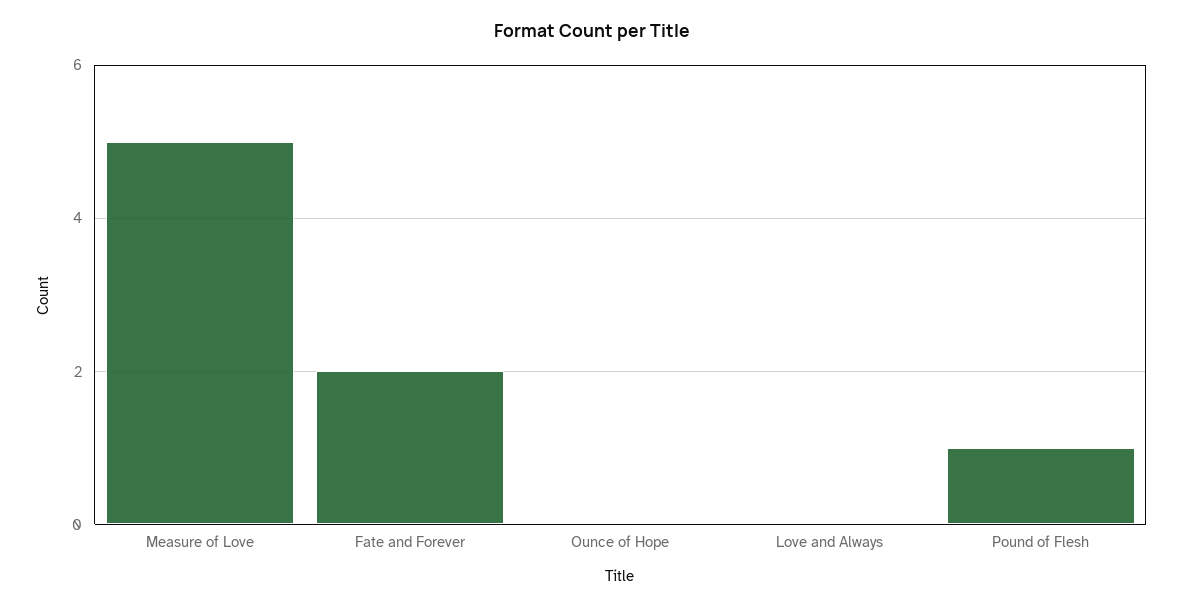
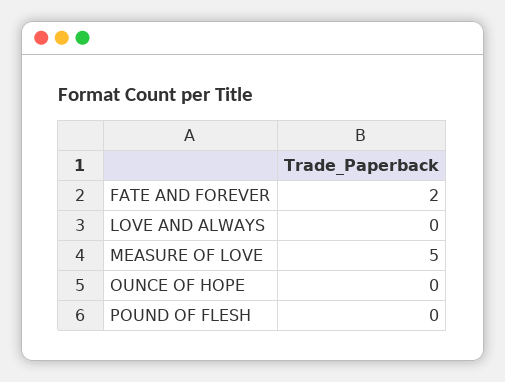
Pound of Flesh: 1 -> 0

